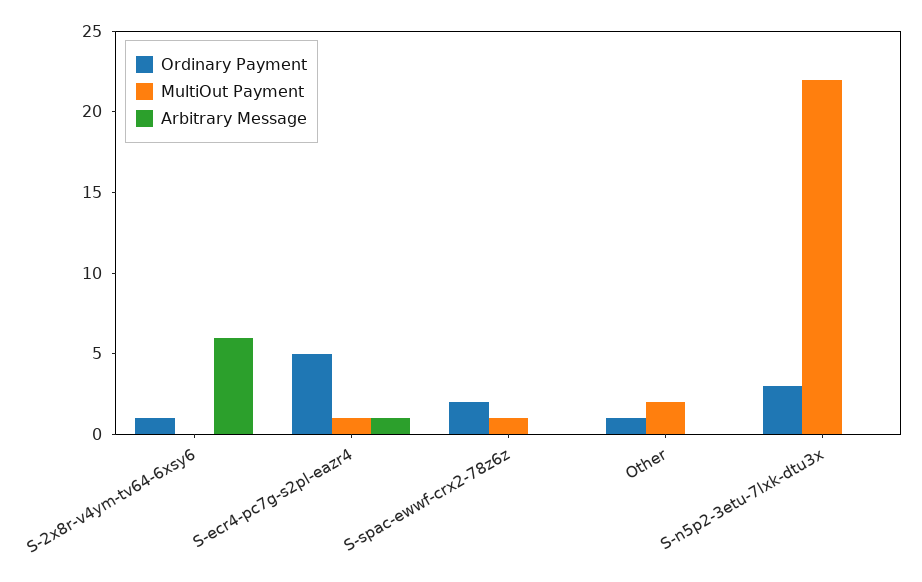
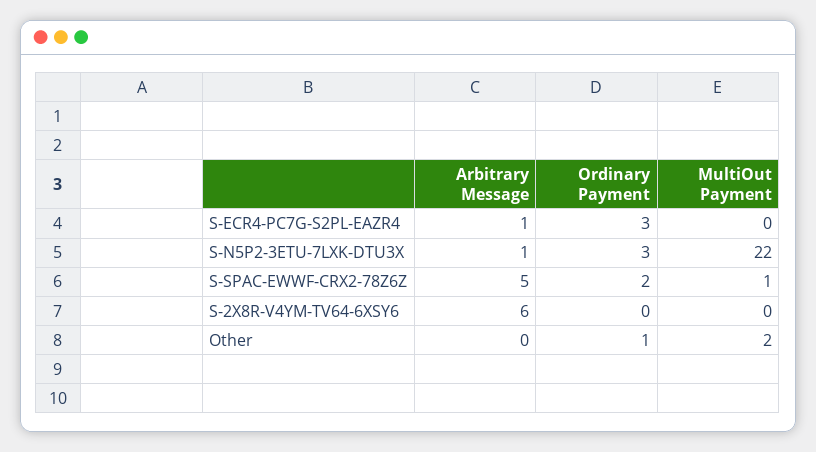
Ordinary Payment, S-2x8r-v4ym-tv64-6xsy6: 1 -> 0
Ordinary Payment, S-ecr4-pc7g-s2pl-eazr4: 5 -> 3
MultiOut Payment, S-ecr4-pc7g-s2pl-eazr4: 1 -> 0
Arbitrary Message, S-spac-ewwf-crx2-78z6z: 0 -> 5
Arbitrary Message, S-n5p2-3etu-7lxk-dtu3x: 0 -> 1

